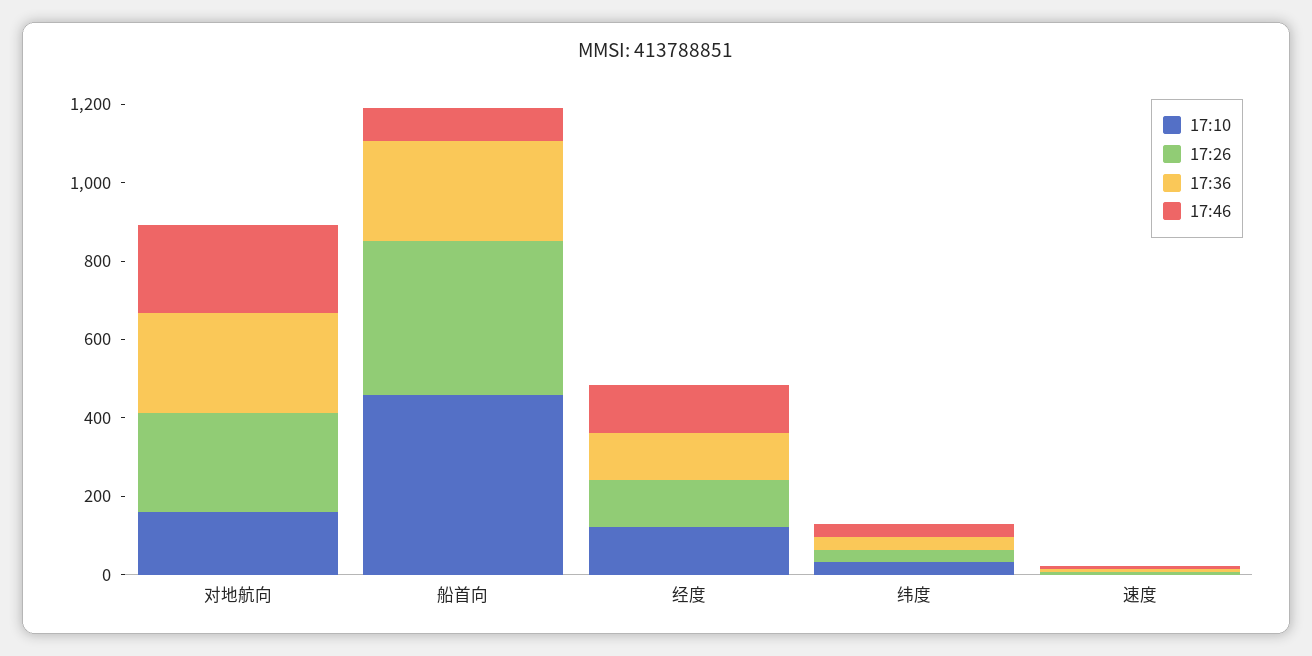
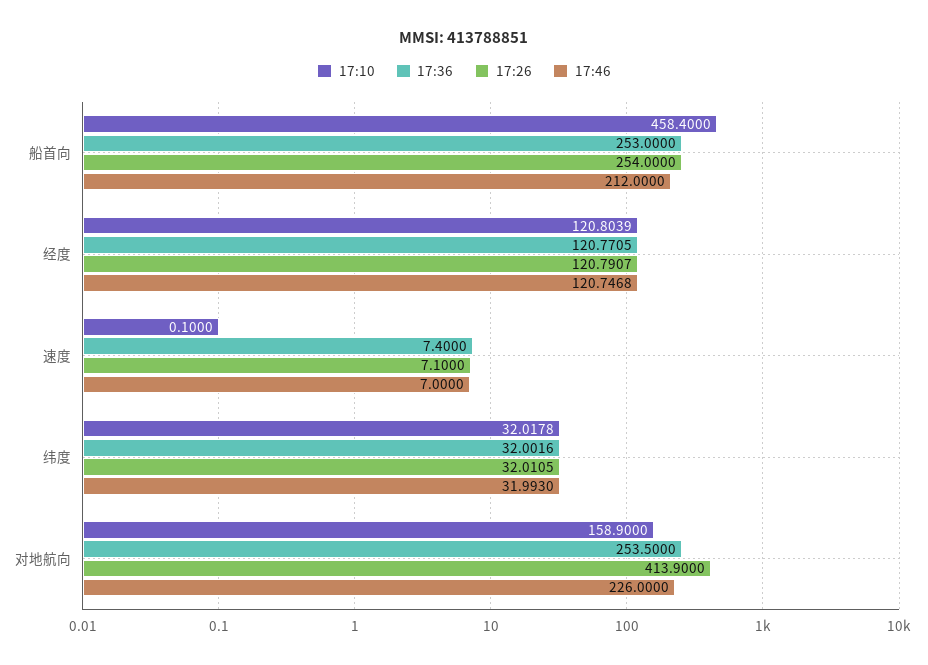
17:26, 对地航向: 250 -> 413.9
17:26, 船首向: 400 -> 254
17:46, 船首向: 100 -> 212

